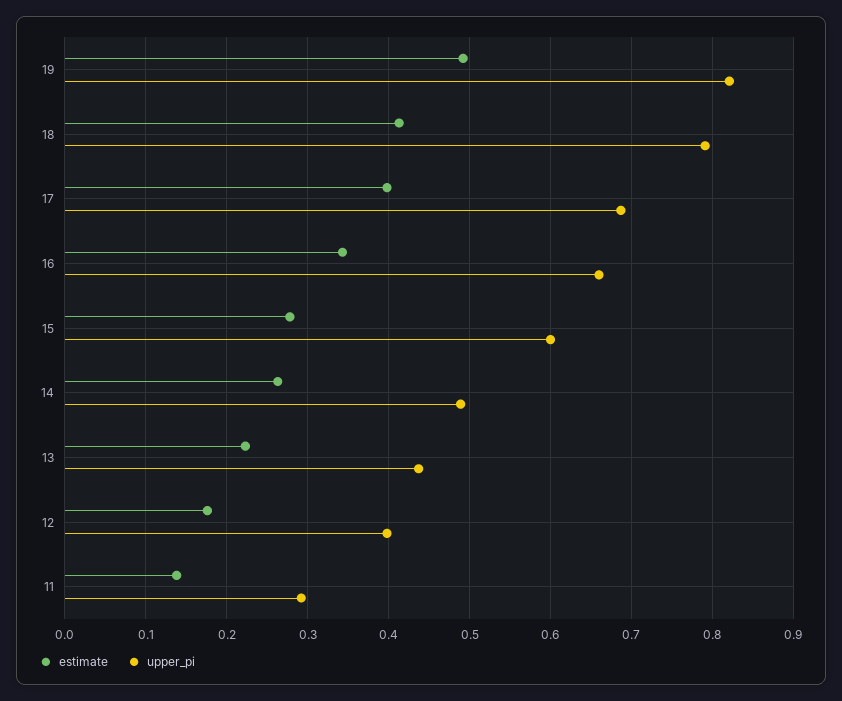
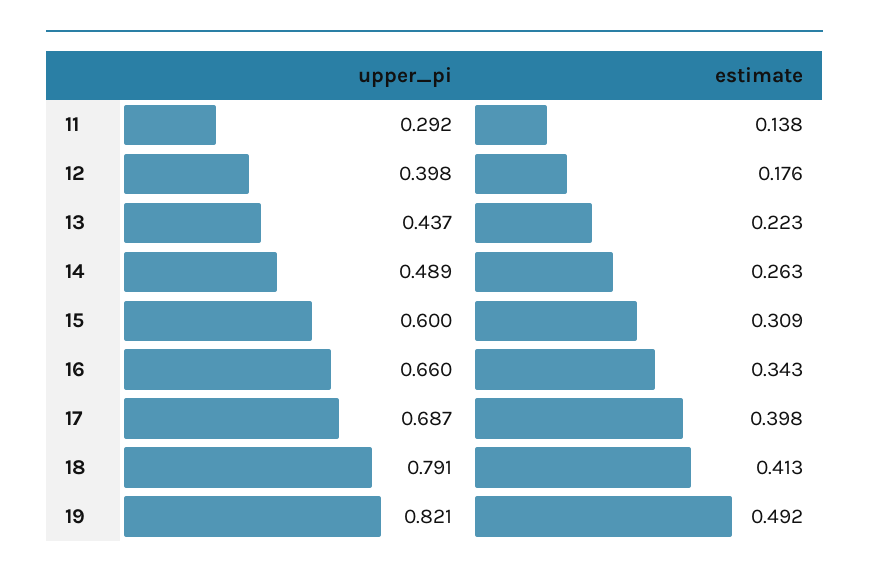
estimate, 15: 0.28 -> 0.309

